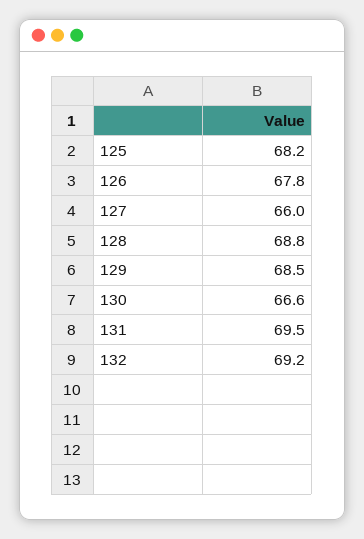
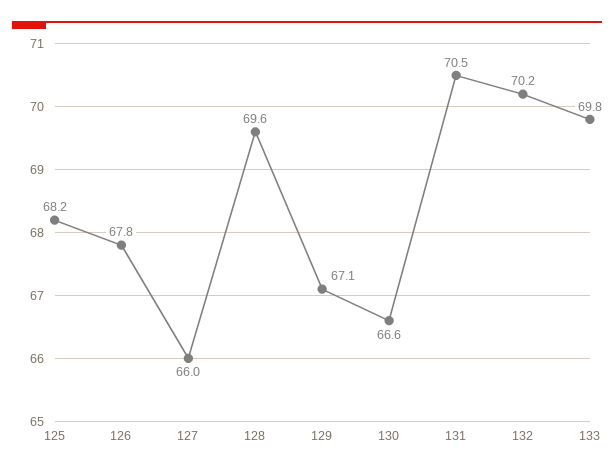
128: 68.8 -> 69.6
129: 68.5 -> 67.1
131: 69.5 -> 70.5
132: 69.2 -> 70.2
133: none -> 69.8

